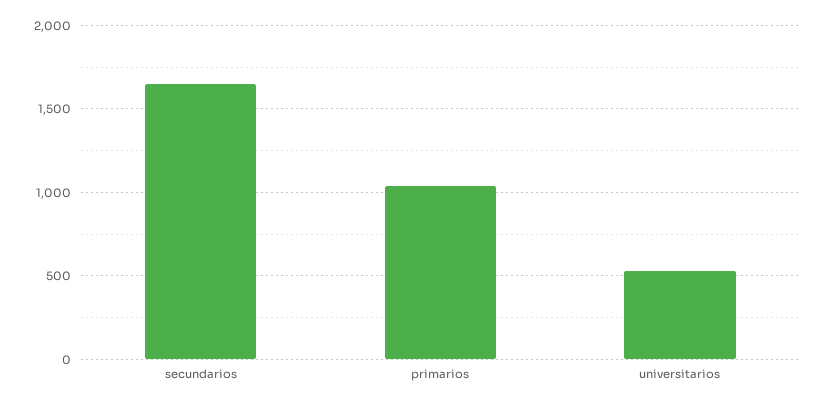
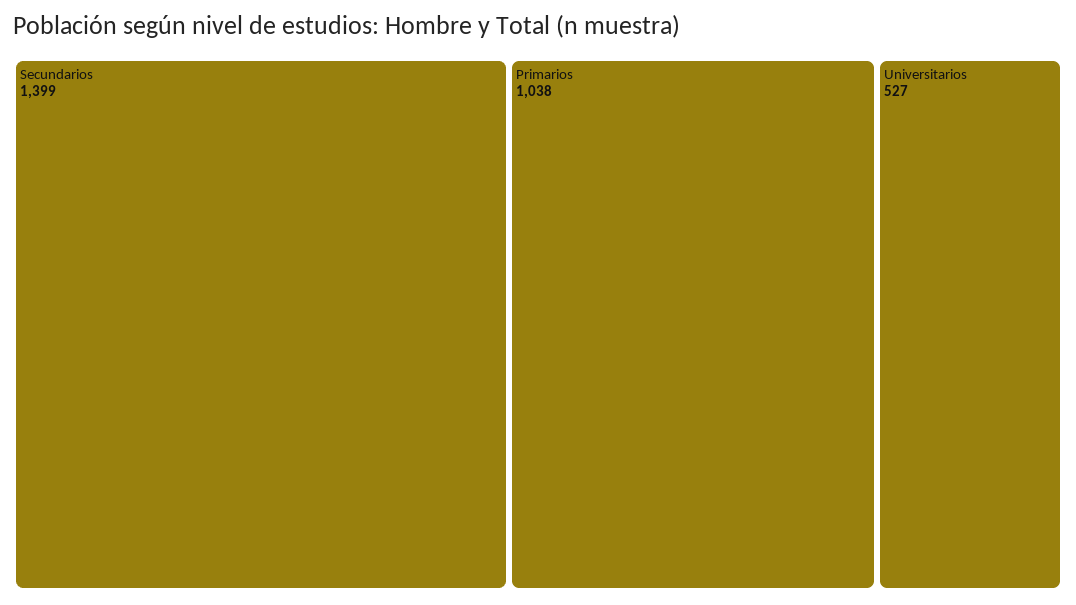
secundarios: 1650 -> 1399

